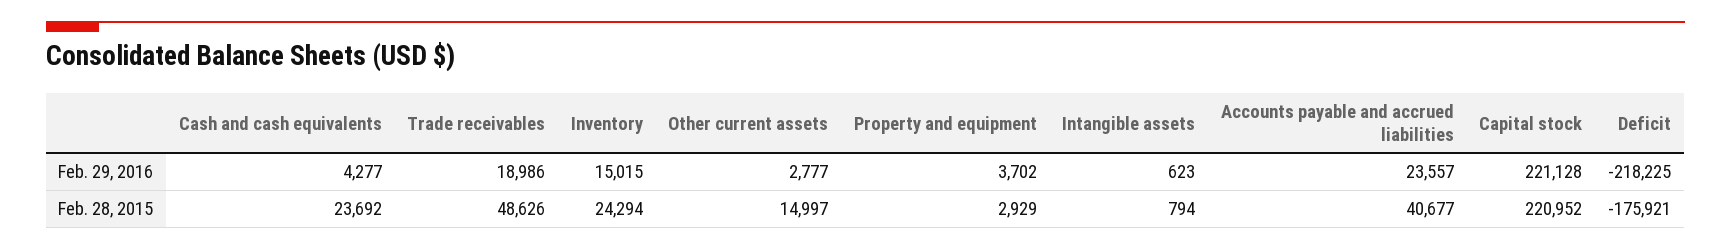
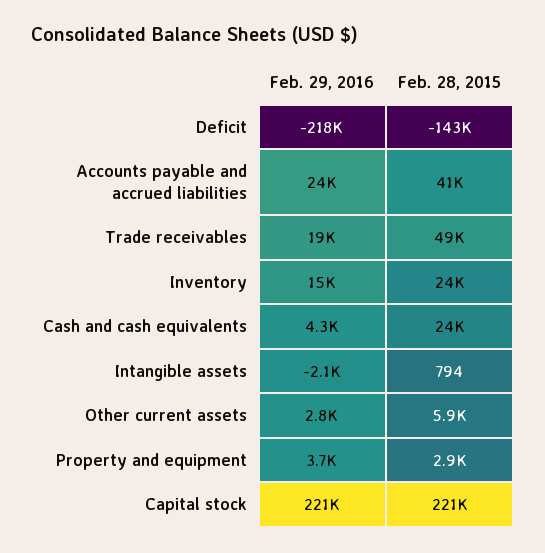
Intangible assets, Feb. 29, 2016: 623 -> -2100
Other current assets, Feb. 28, 2015: 14997 -> 5900
Deficit, Feb. 28, 2015: -175921 -> -143000

